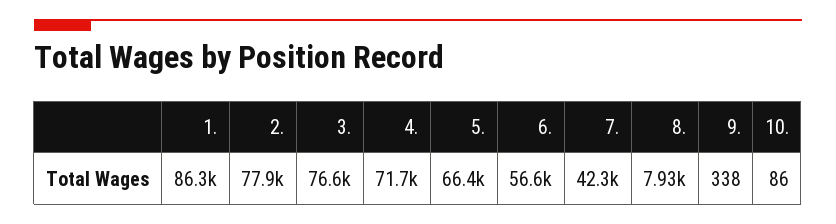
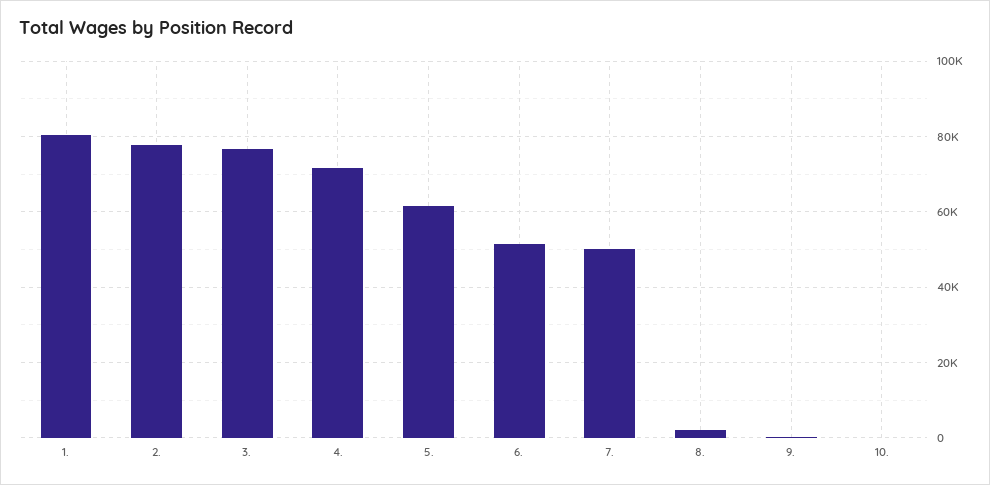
1.: 86300 -> 80000
5.: 66400 -> 62000
6.: 56600 -> 52000
7.: 42300 -> 50000
8.: 7930 -> 2000

